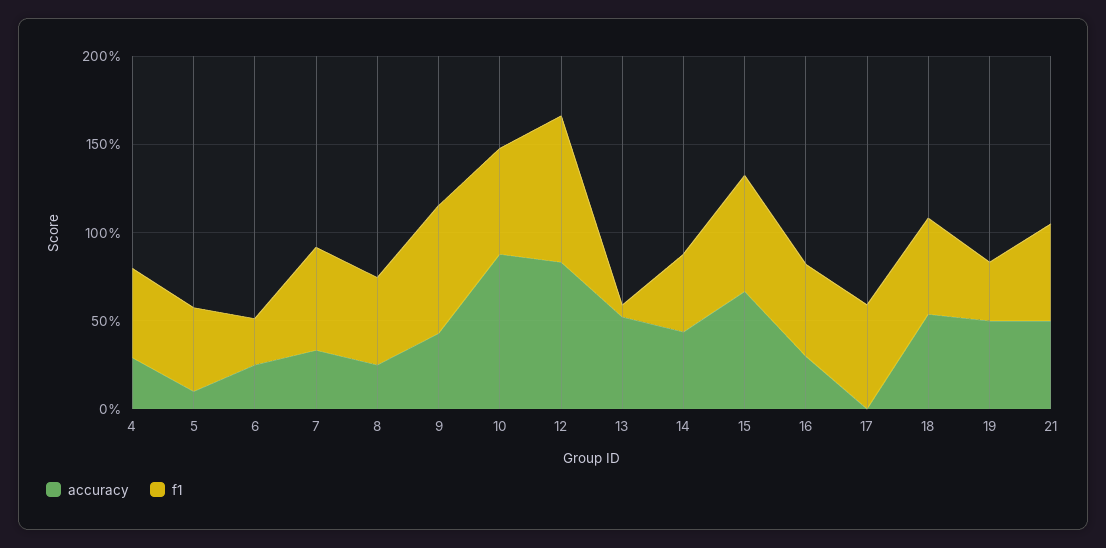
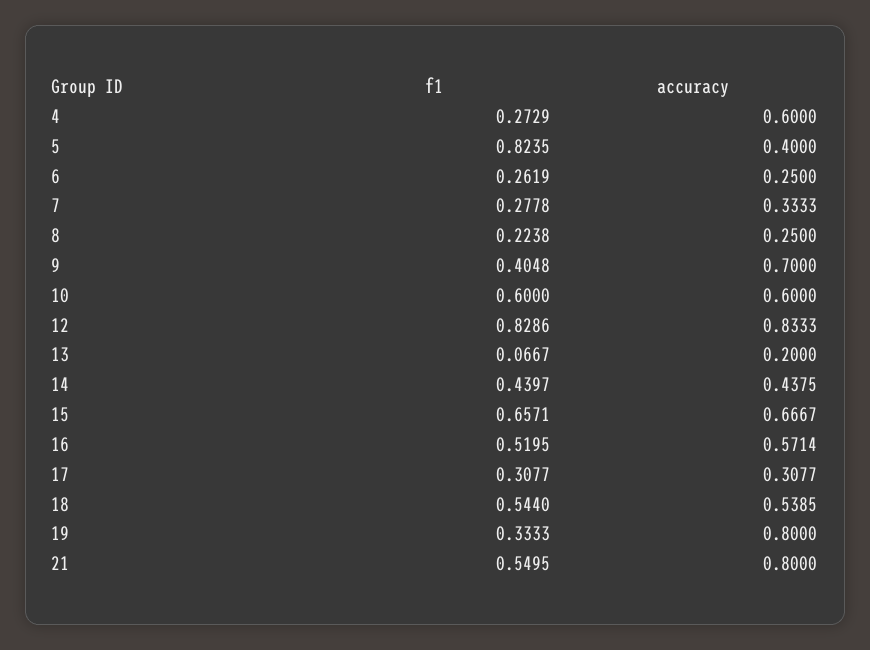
accuracy, 4: 0.3 -> 0.6
f1, 4: 0.5 -> 0.2729
accuracy, 5: 0.1 -> 0.4
f1, 5: 0.5 -> 0.8235
f1, 7: 0.6 -> 0.2778
f1, 8: 0.5 -> 0.2238
accuracy, 9: 0.4 -> 0.7
f1, 9: 0.7 -> 0.4048
accuracy, 10: 0.9 -> 0.6
accuracy, 13: 0.5 -> 0.2
accuracy, 16: 0.3 -> 0.5714
accuracy, 17: 0 -> 0.3077
f1, 17: 0.6 -> 0.3077
accuracy, 19: 0.5 -> 0.8
accuracy, 21: 0.5 -> 0.8

